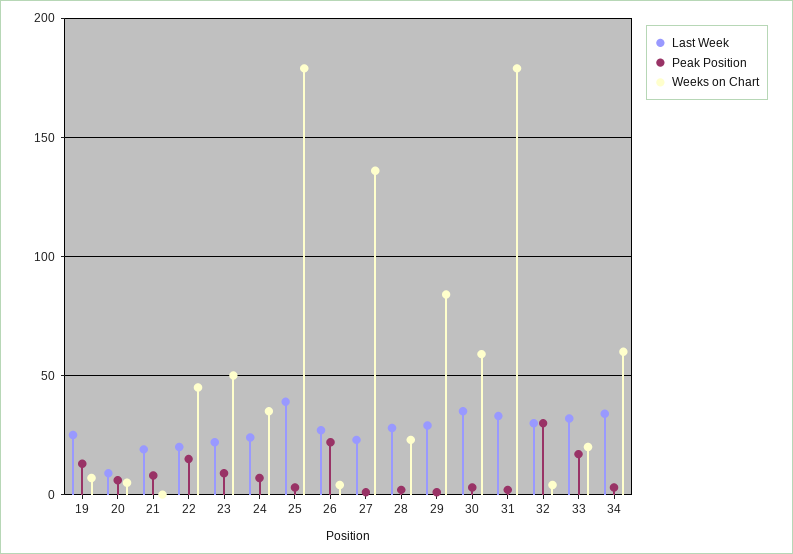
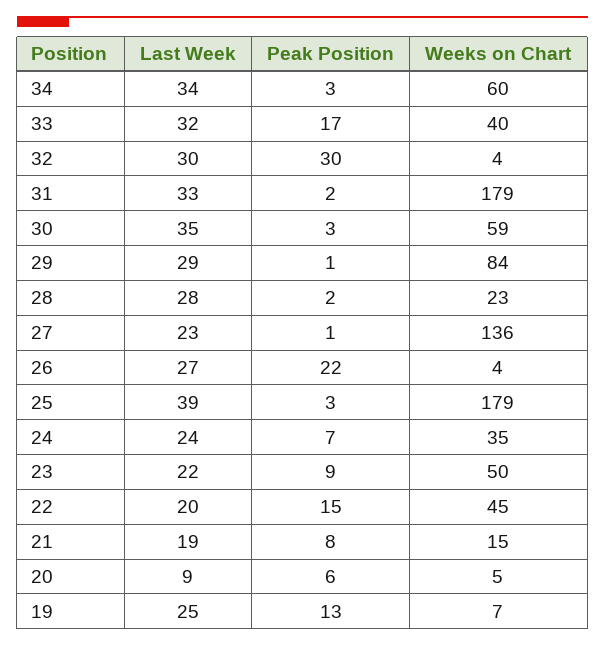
Weeks on Chart, 21: 0 -> 15
Weeks on Chart, 33: 20 -> 40

